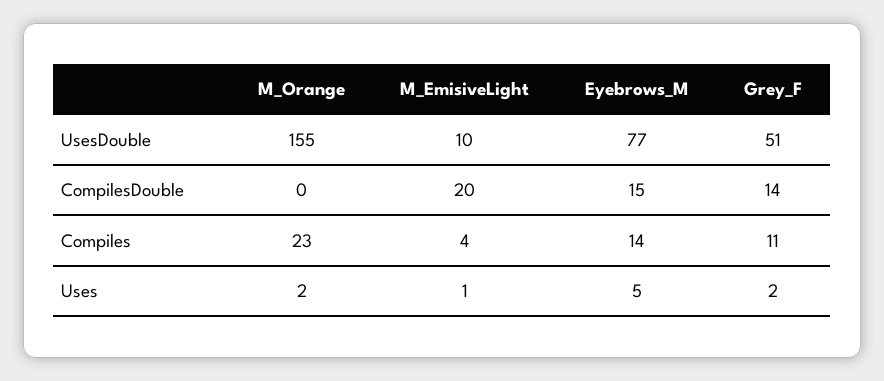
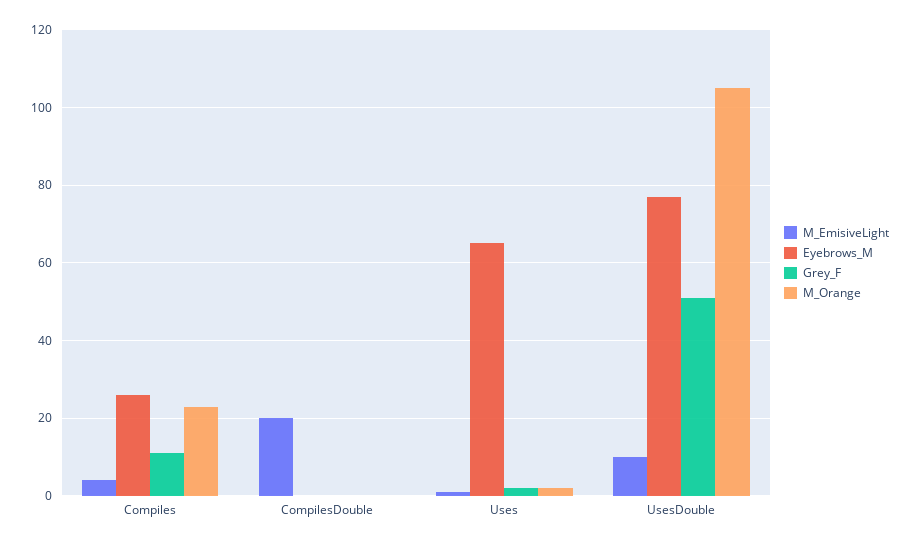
M_Orange, UsesDouble: 155 -> 105
Eyebrows_M, CompilesDouble: 15 -> 0
Grey_F, CompilesDouble: 14 -> 0
Eyebrows_M, Compiles: 14 -> 25
Eyebrows_M, Uses: 5 -> 65

